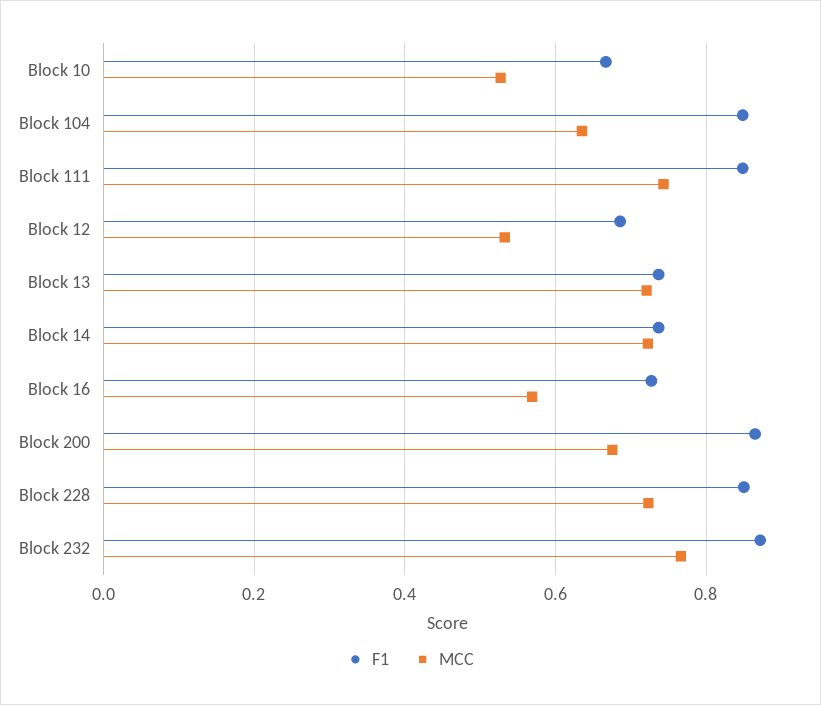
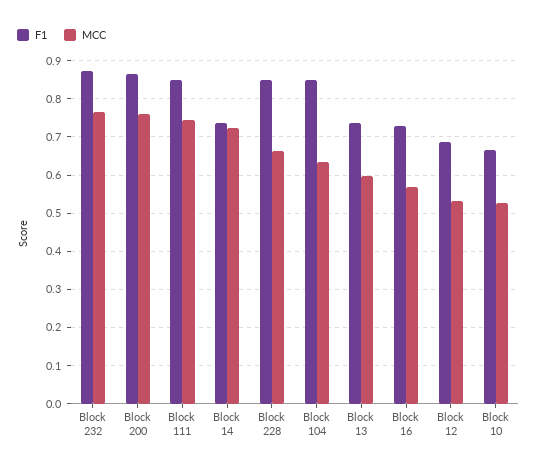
MCC, Block 13: 0.72 -> 0.6
MCC, Block 200: 0.68 -> 0.76
MCC, Block 228: 0.72 -> 0.66

